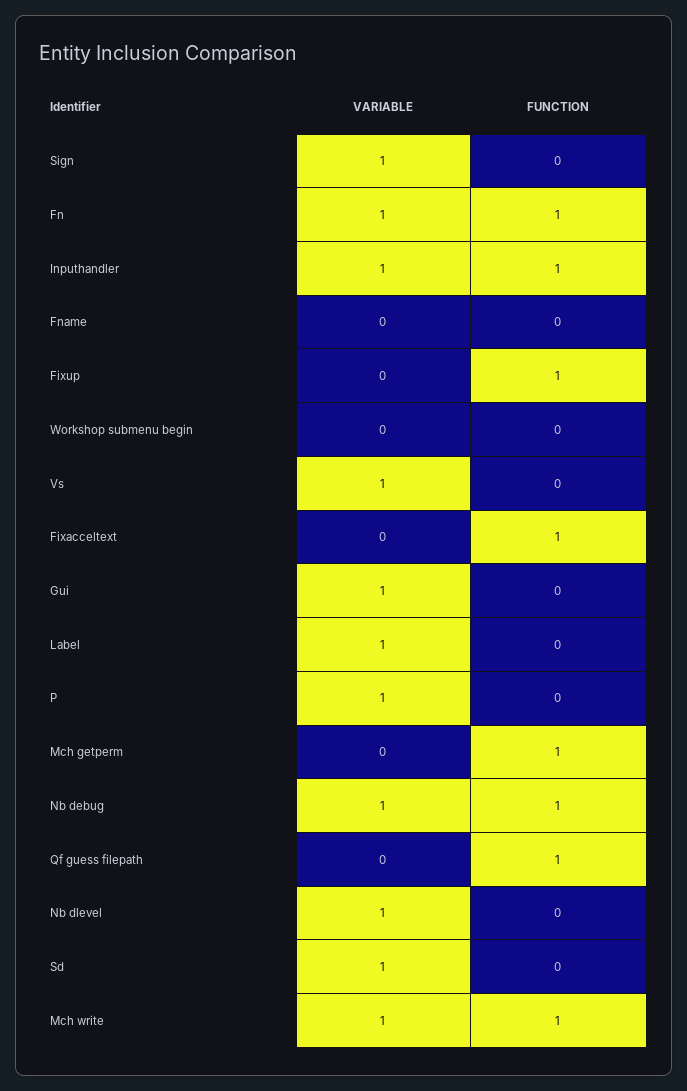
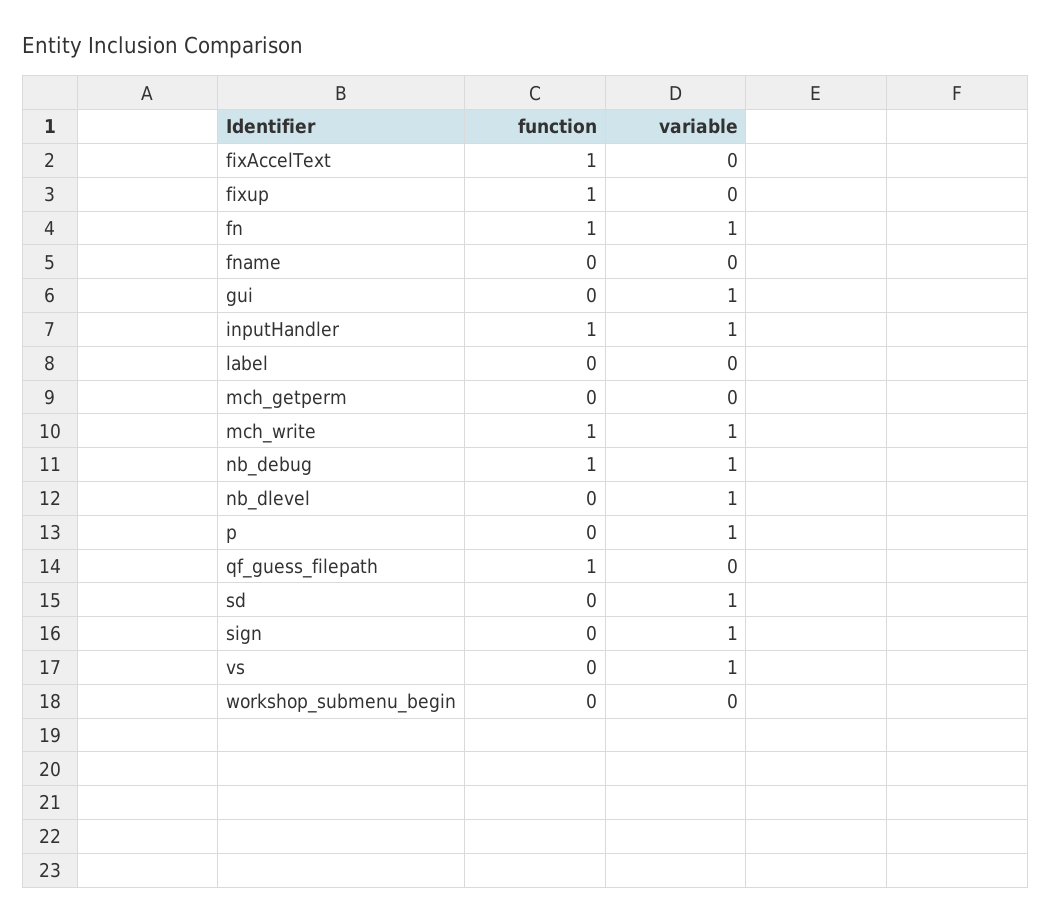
VARIABLE, Label: 1 -> 0
FUNCTION, Mch getperm: 1 -> 0

